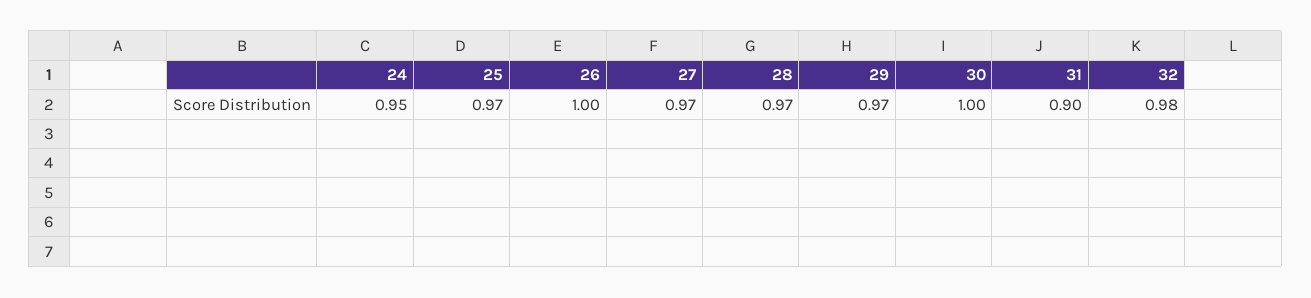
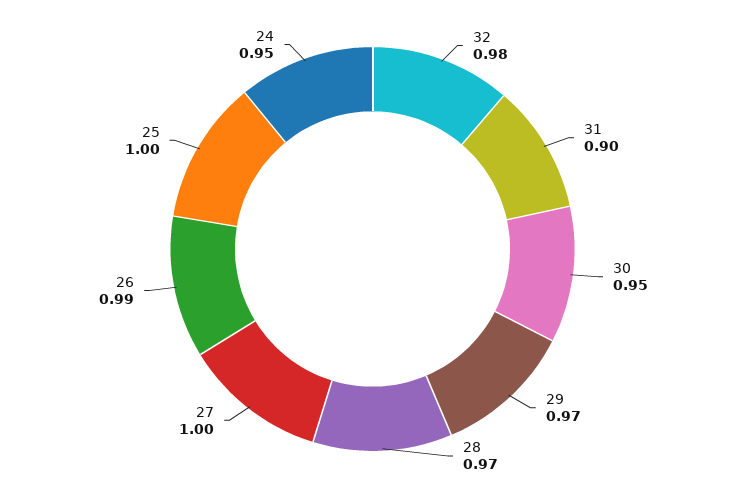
25: 0.97 -> 1
26: 1 -> 0.99
27: 0.97 -> 1
30: 1 -> 0.95

